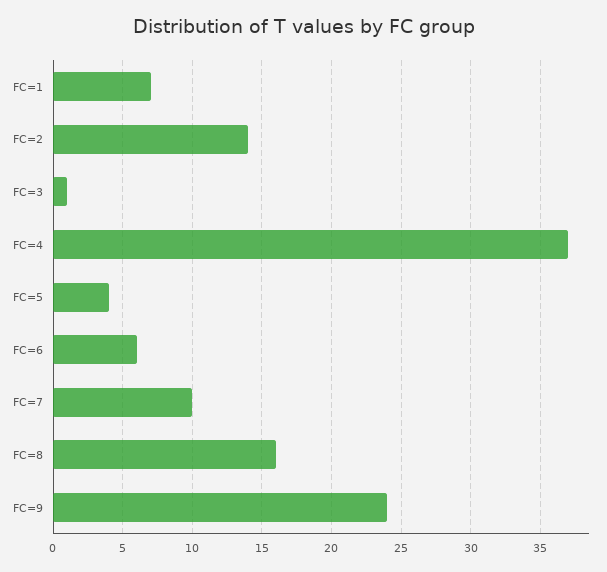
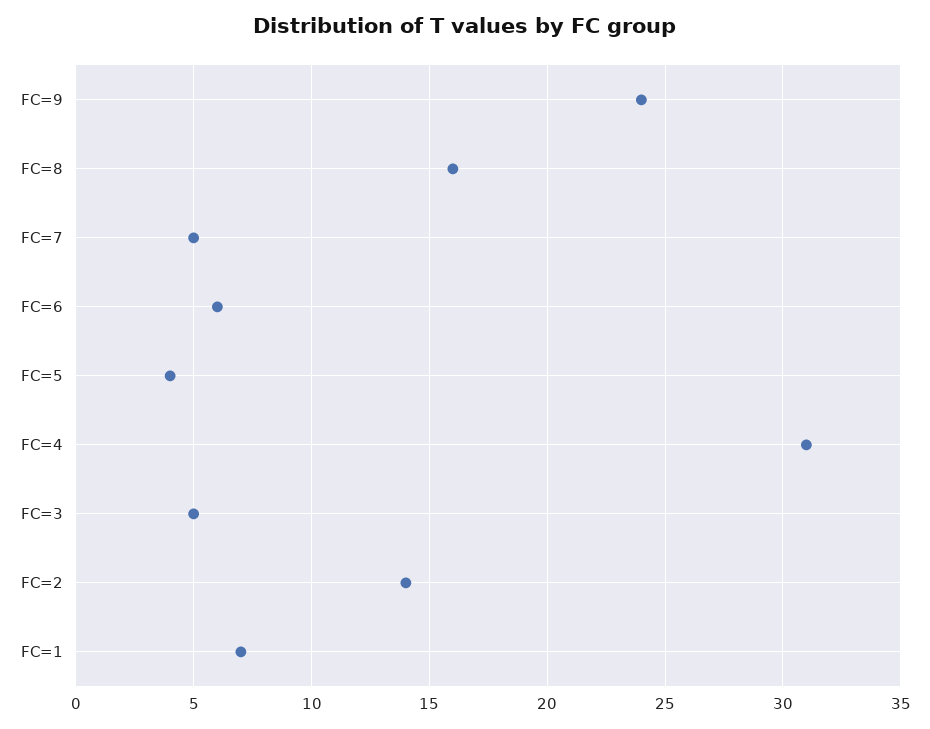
FC=3: 1 -> 5
FC=4: 37 -> 31
FC=7: 10 -> 5

